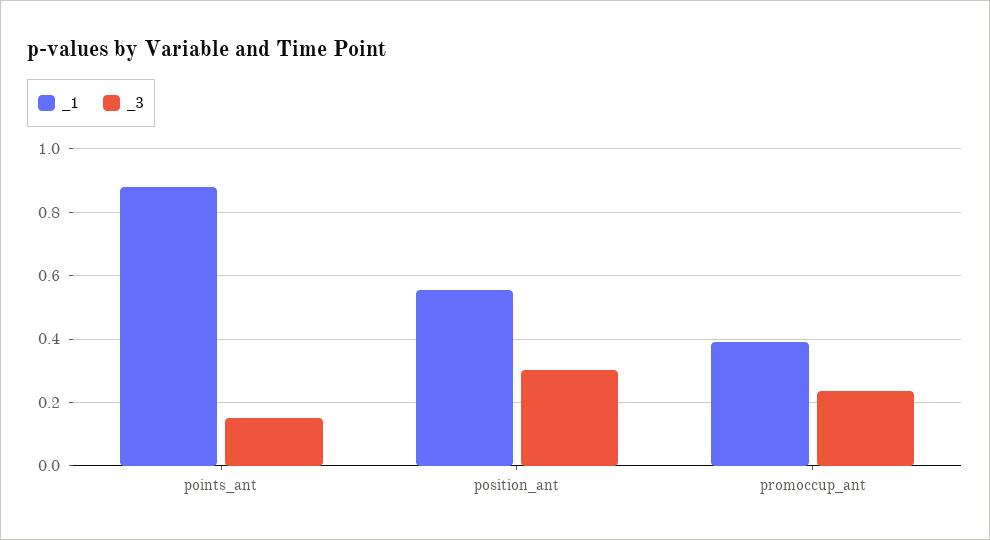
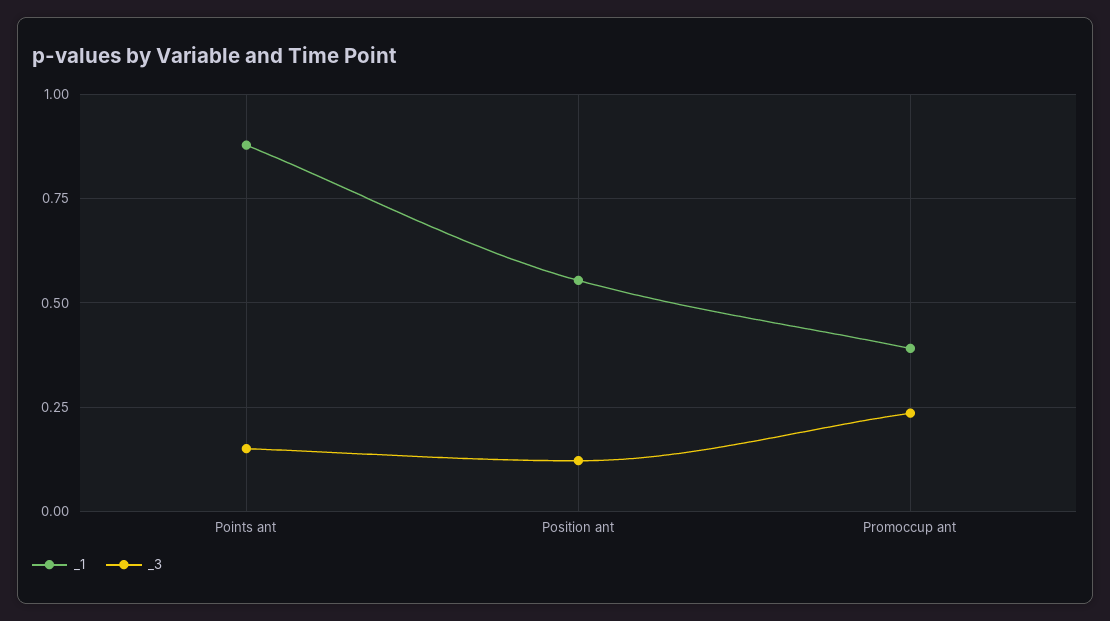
_3, position_ant: 0.3 -> 0.125

